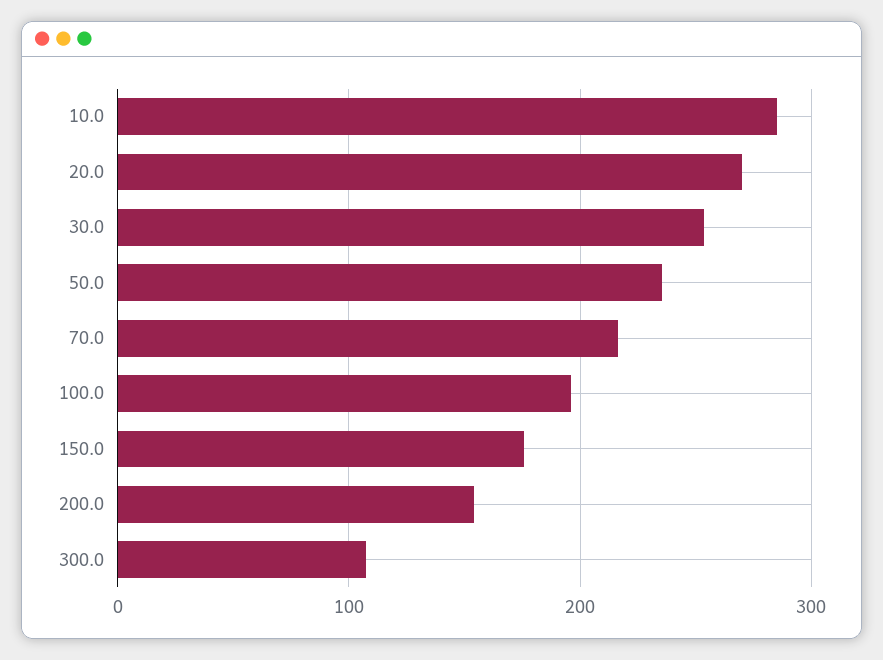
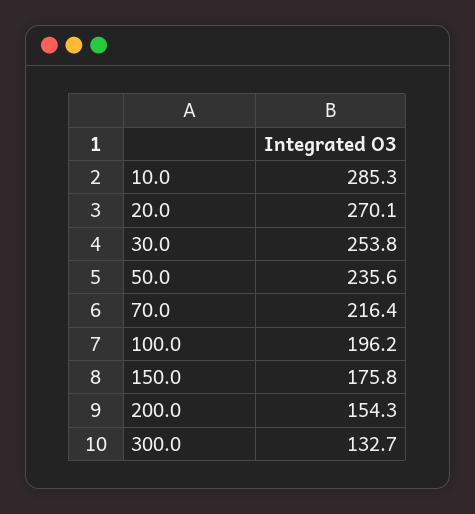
300.0: 110 -> 132.7

